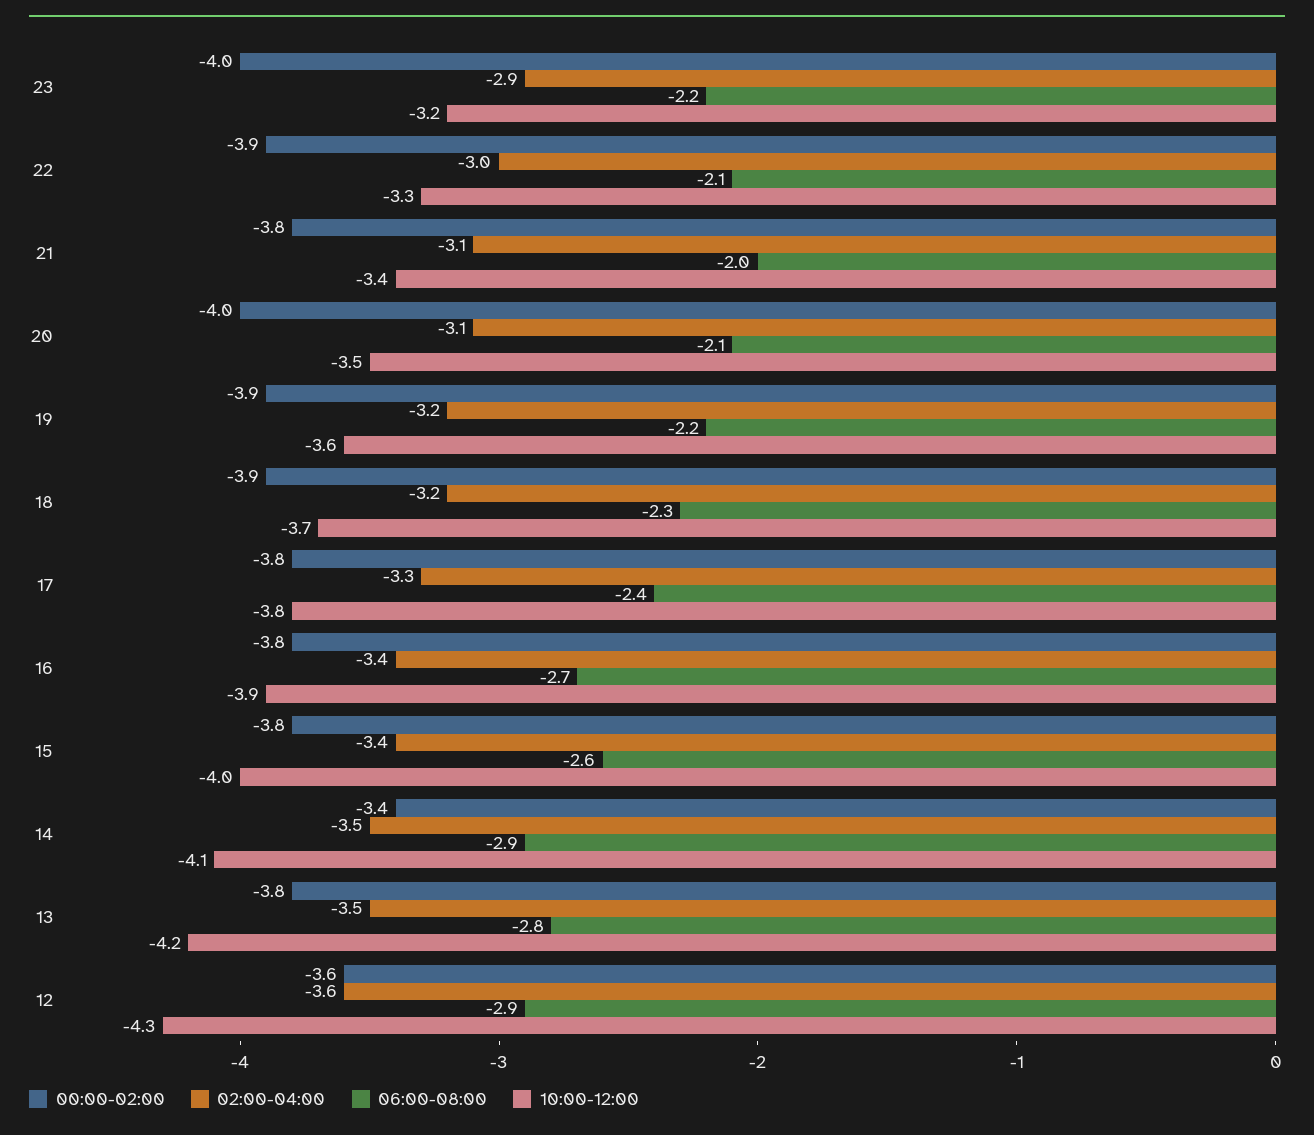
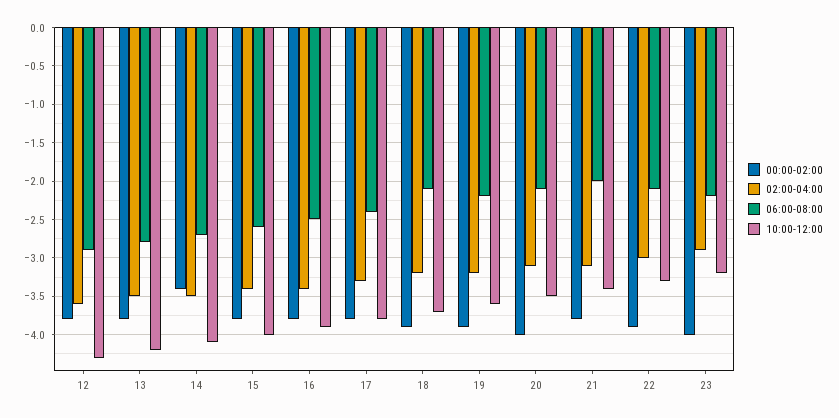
06:00-08:00, 18: -2.3 -> -2.1
06:00-08:00, 16: -2.7 -> -2.5
06:00-08:00, 14: -2.9 -> -2.7
00:00-02:00, 12: -3.6 -> -3.8

